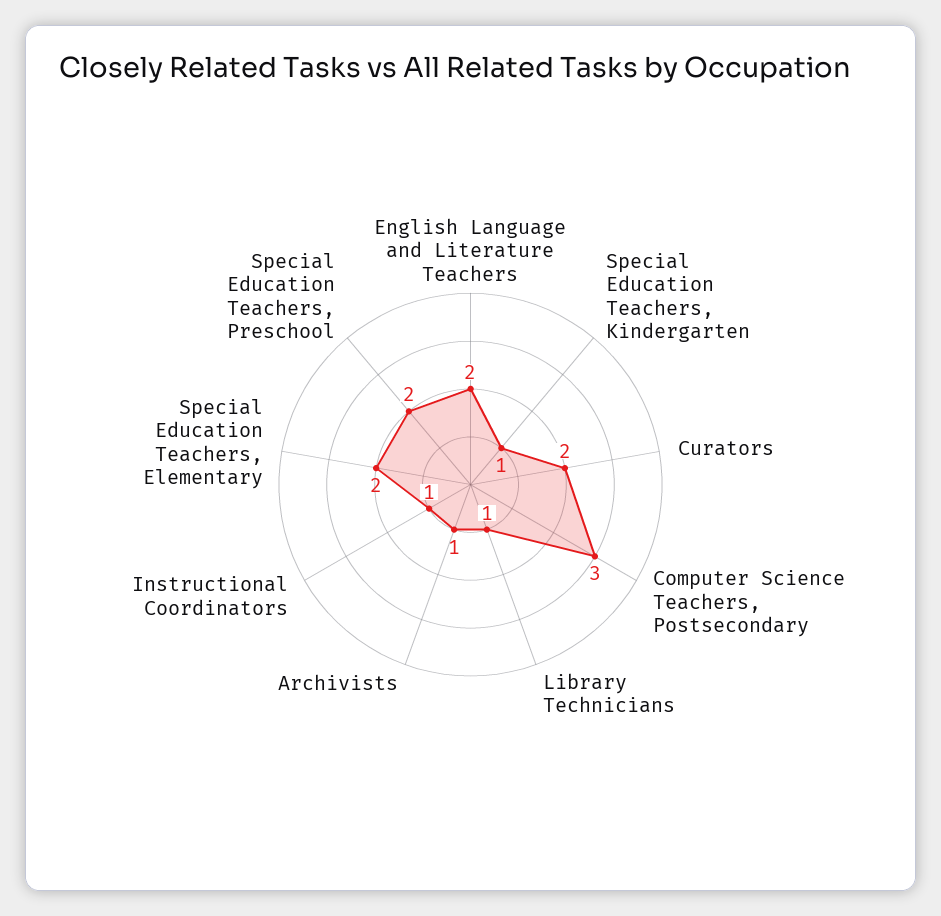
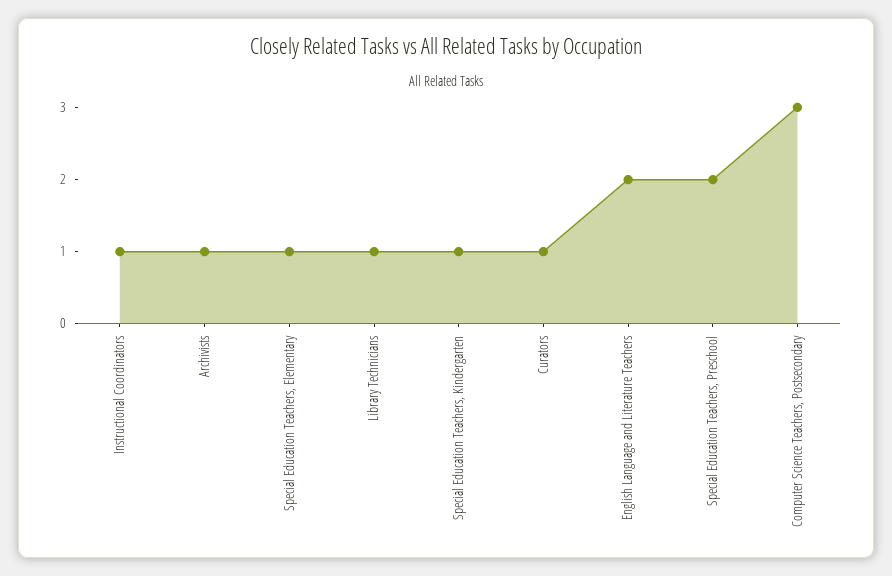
Curators: 2 -> 1
Special Education Teachers, Elementary: 2 -> 1

